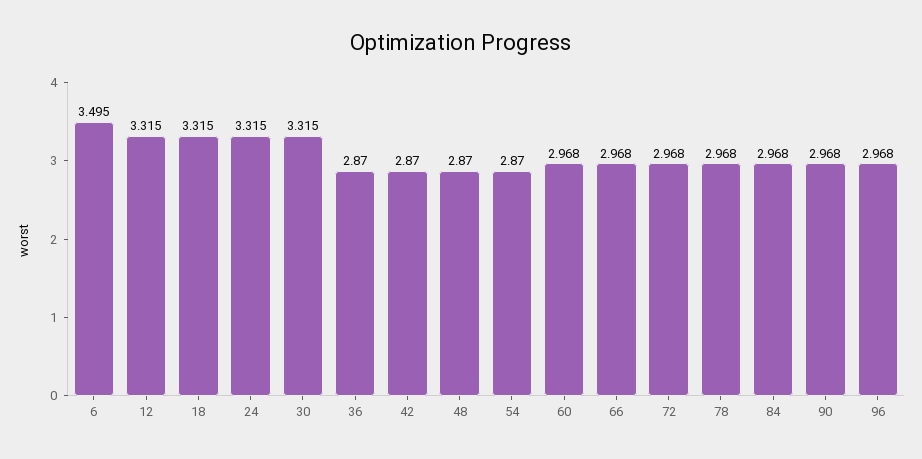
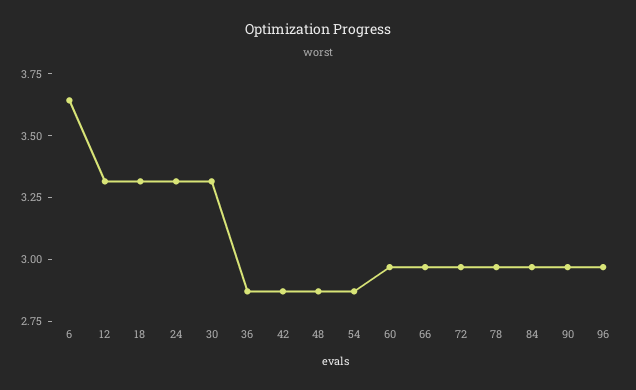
6: 3.495 -> 3.65

